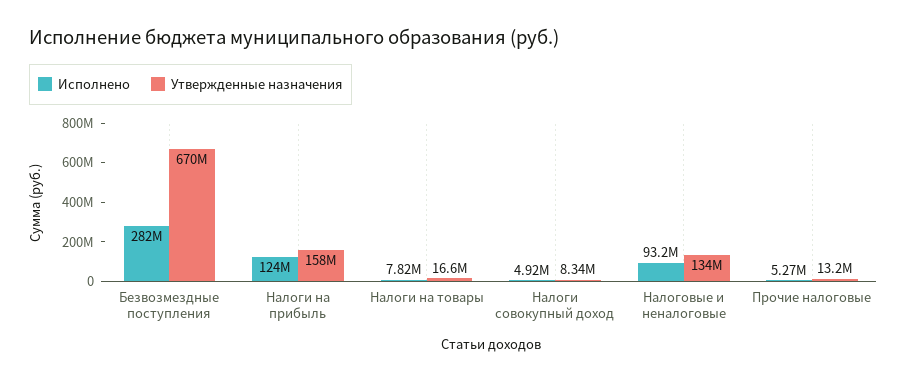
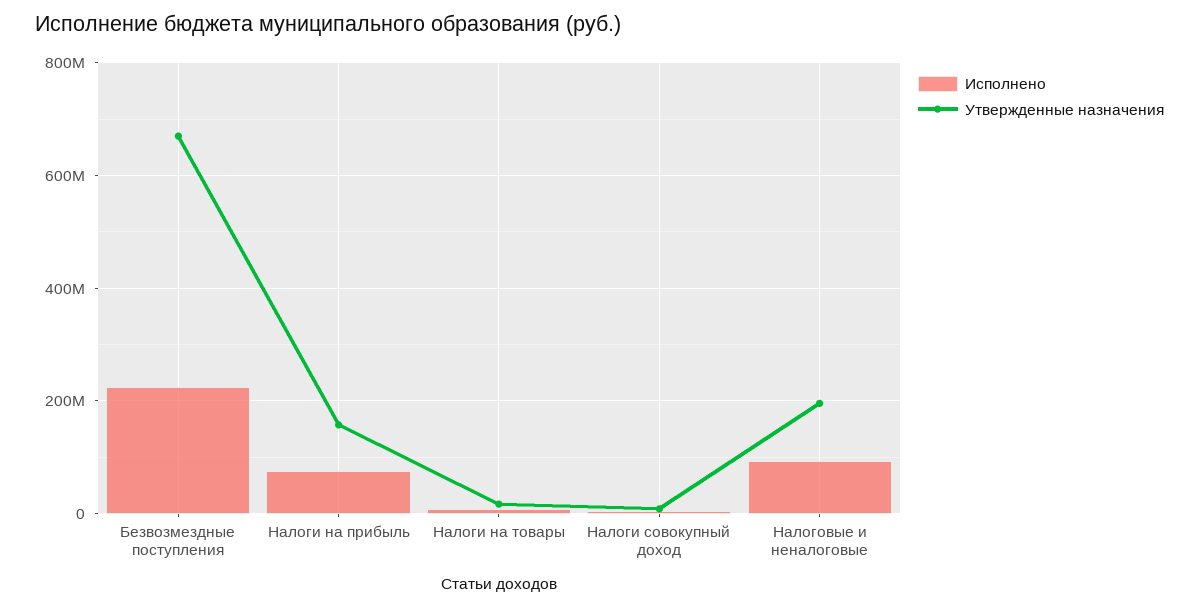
Исполнено, Безвозмездные поступления: 282000000 -> 220000000
Исполнено, Налоги на прибыль: 124000000 -> 80000000
Утвержденные назначения, Налоговые и неналоговые: 134000000 -> 200000000
Исполнено, Прочие налоговые: 5270000 -> none
Утвержденные назначения, Прочие налоговые: 13200000 -> none

